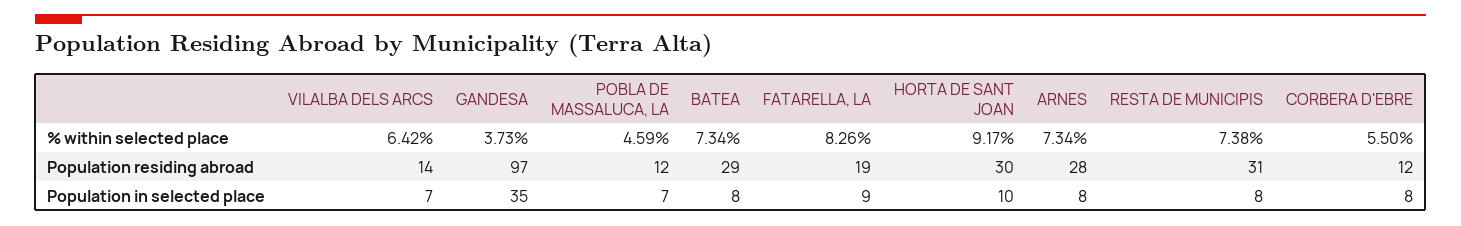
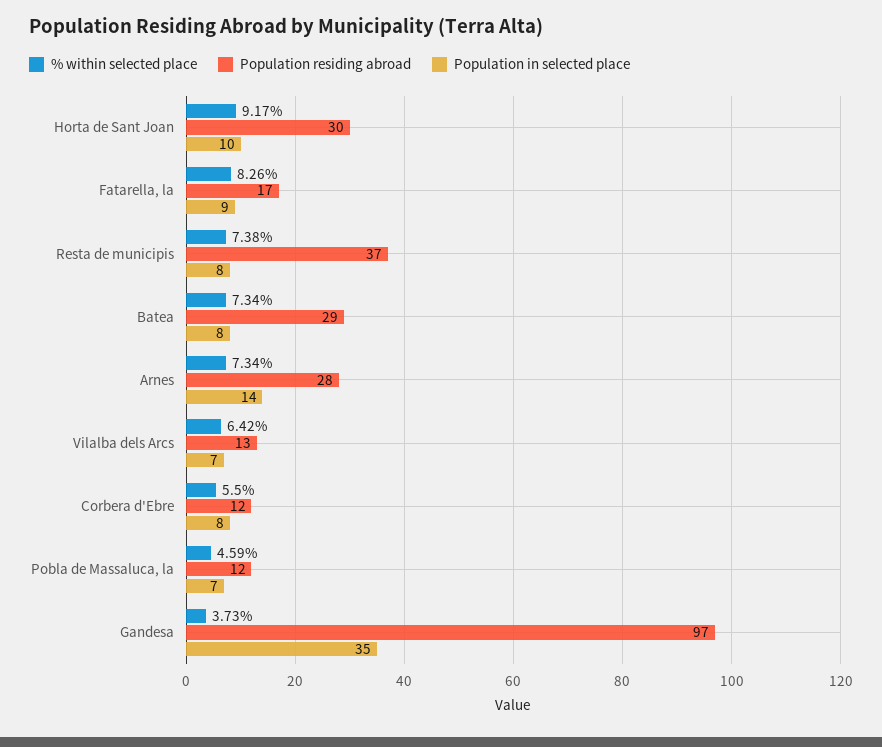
Population residing abroad, VILALBA DELS ARCS: 14 -> 13
Population residing abroad, FATARELLA, LA: 19 -> 17
Population residing abroad, RESTA DE MUNICIPIS: 31 -> 37
Population in selected place, ARNES: 8 -> 14

